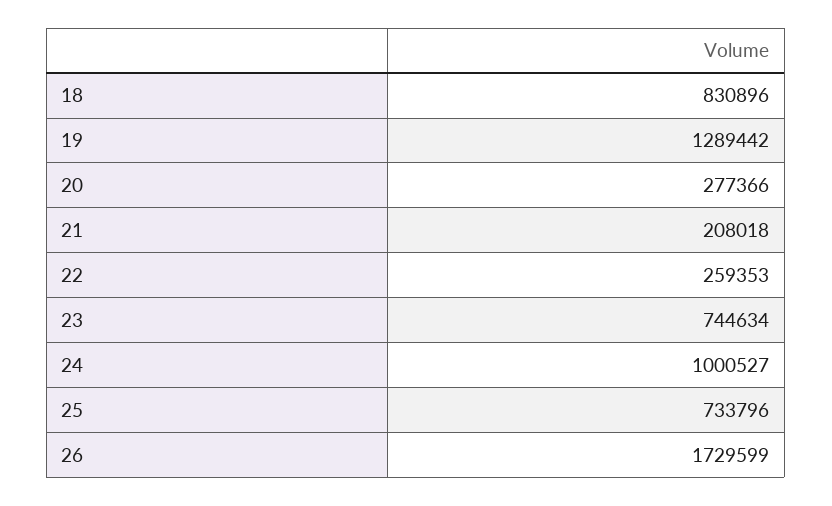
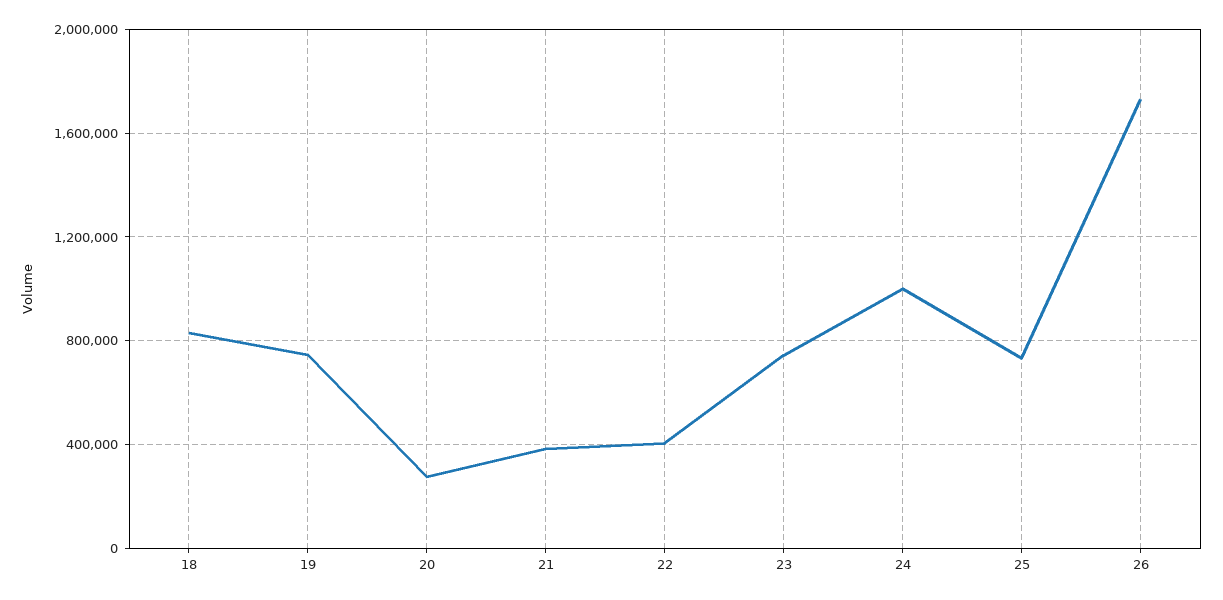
19: 1289442 -> 750000
21: 208018 -> 400000
22: 259353 -> 400000

